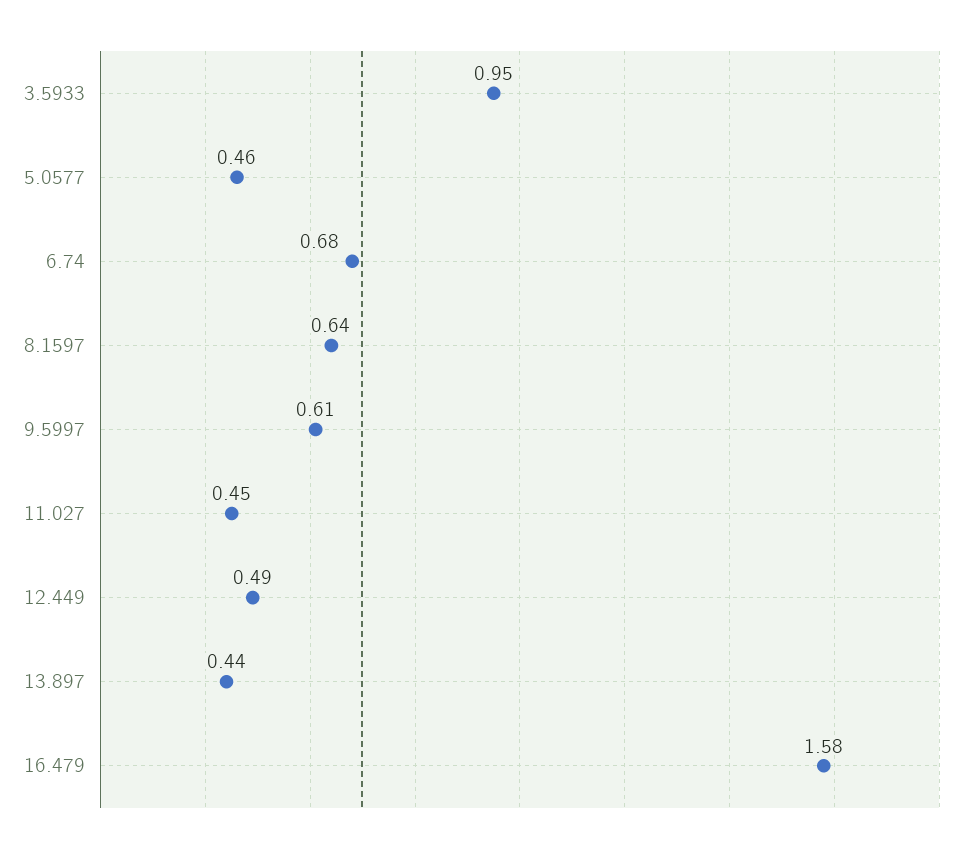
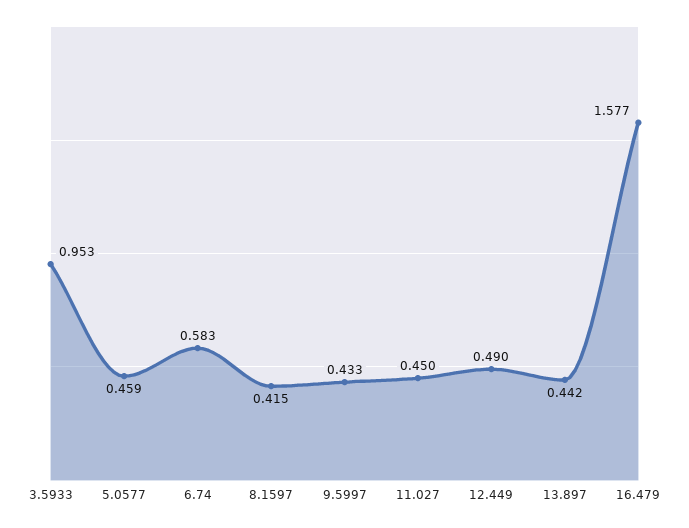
6.74: 0.68 -> 0.583
8.1597: 0.64 -> 0.415
9.5997: 0.61 -> 0.433

